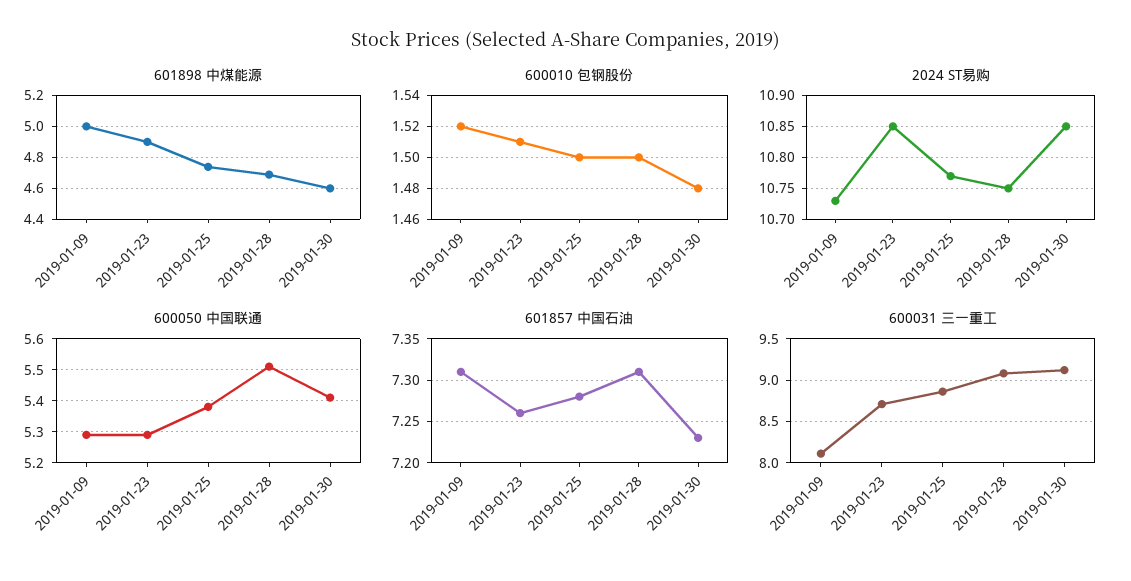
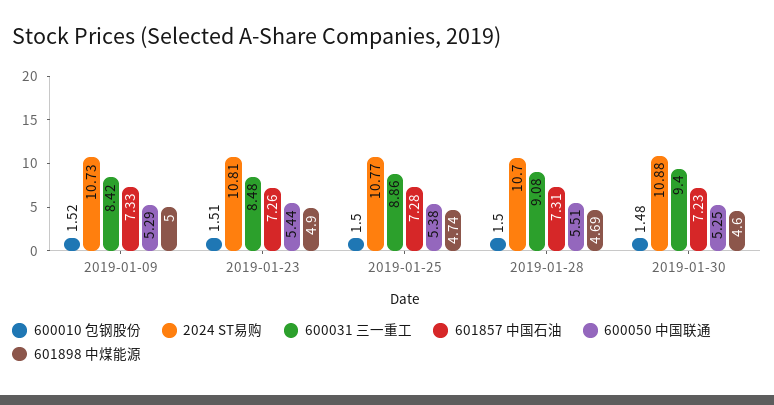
2024 ST易购, 2019-01-23: 10.85 -> 10.81
2024 ST易购, 2019-01-28: 10.75 -> 10.7
2024 ST易购, 2019-01-30: 10.85 -> 10.88
600050 中国联通, 2019-01-23: 5.3 -> 5.44
600050 中国联通, 2019-01-30: 5.4 -> 5.25
601857 中国石油, 2019-01-09: 7.31 -> 7.33
600031 三一重工, 2019-01-09: 8.1 -> 8.42
600031 三一重工, 2019-01-23: 8.7 -> 8.48
600031 三一重工, 2019-01-30: 9.1 -> 9.4

